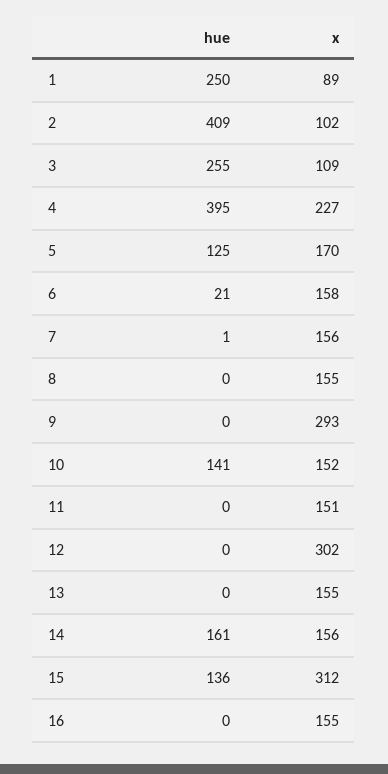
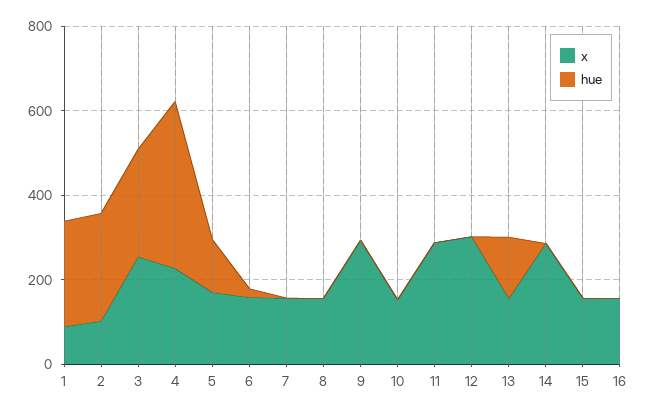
hue, 2: 409 -> 250
x, 3: 109 -> 250
hue, 10: 141 -> 0
x, 11: 151 -> 300
hue, 13: 0 -> 150
hue, 14: 161 -> 0
x, 14: 156 -> 300
hue, 15: 136 -> 0
x, 15: 312 -> 150

